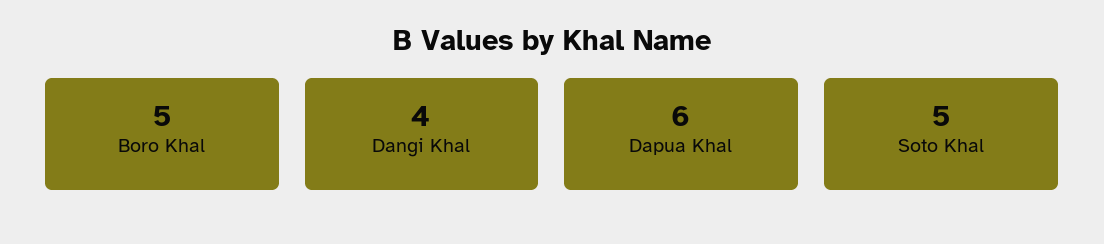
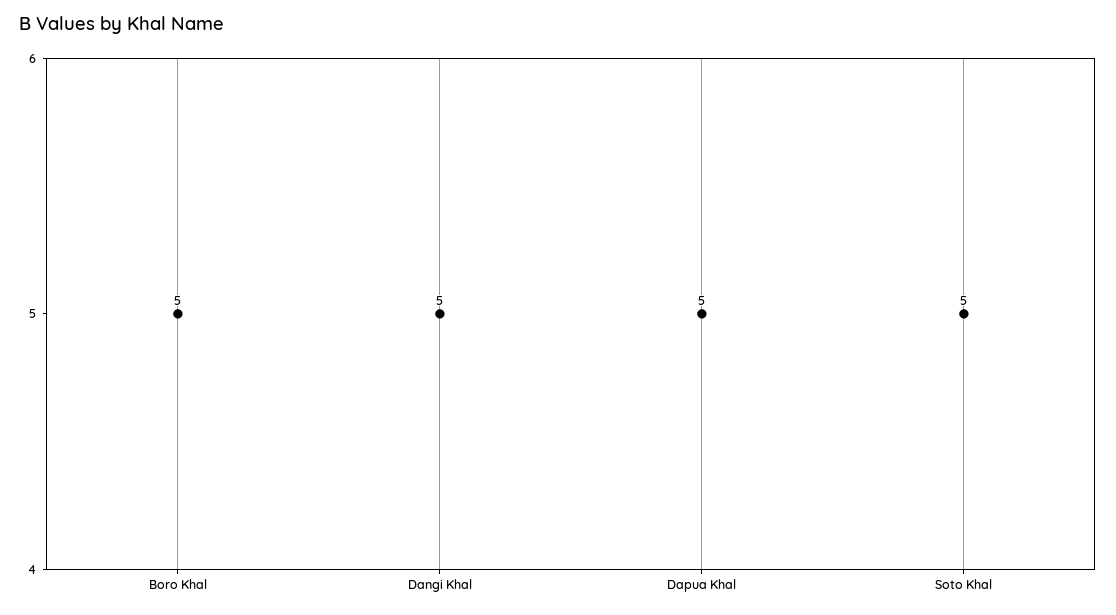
Dangi Khal: 4 -> 5
Dapua Khal: 6 -> 5

